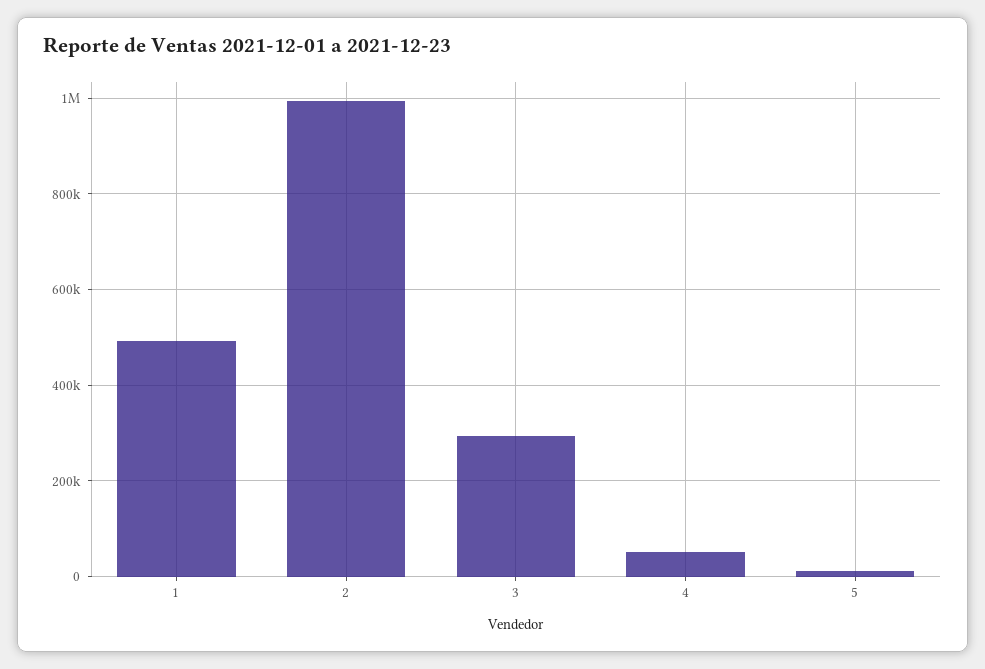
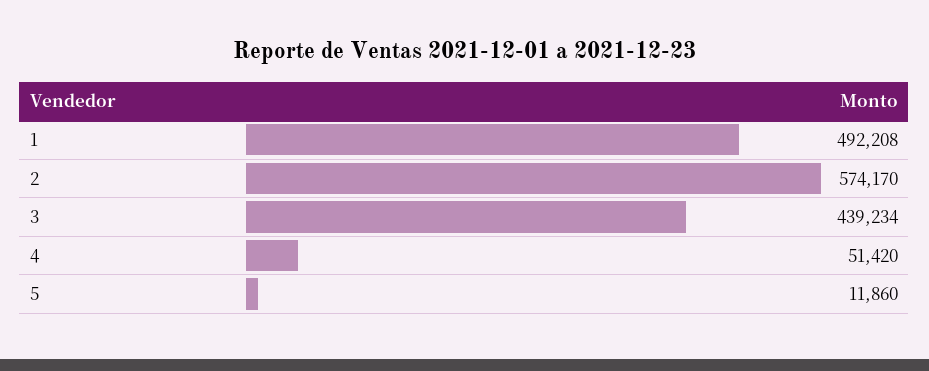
2: 1000000 -> 574170
3: 300000 -> 439234

